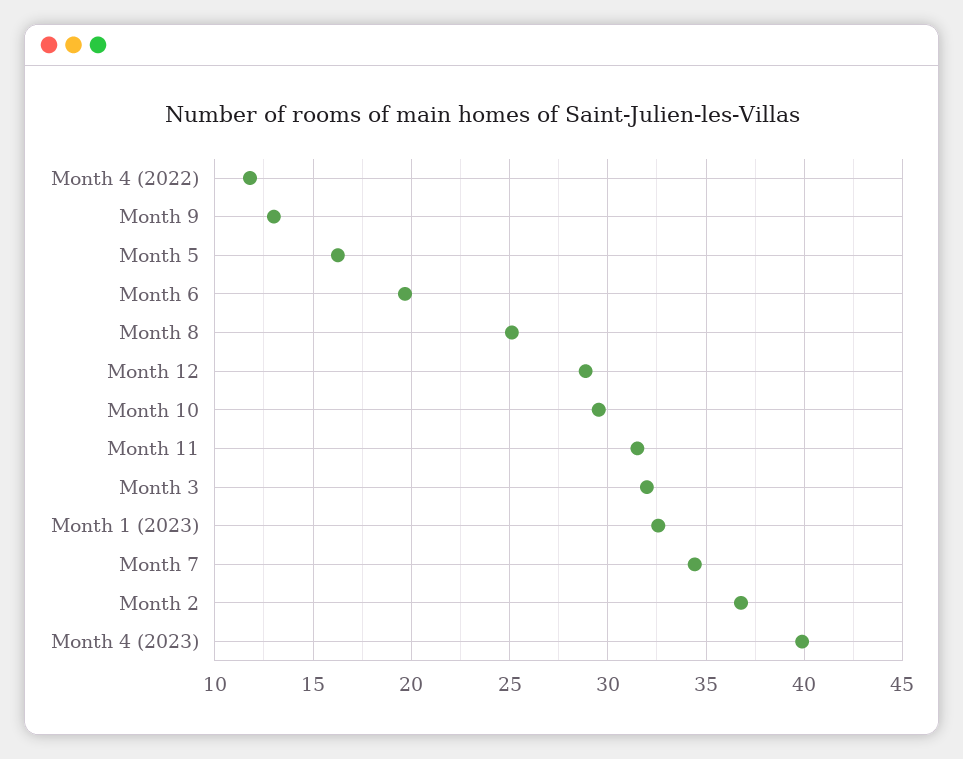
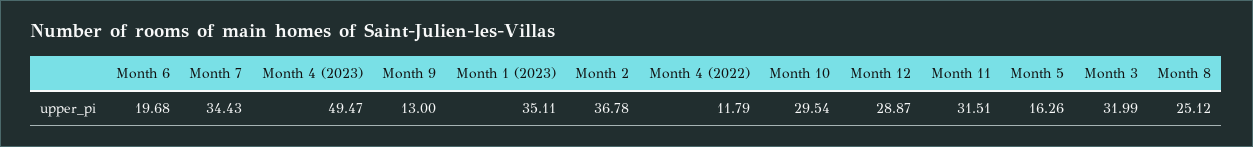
Month 1 (2023): 32.5 -> 35.11
Month 4 (2023): 40 -> 49.47

